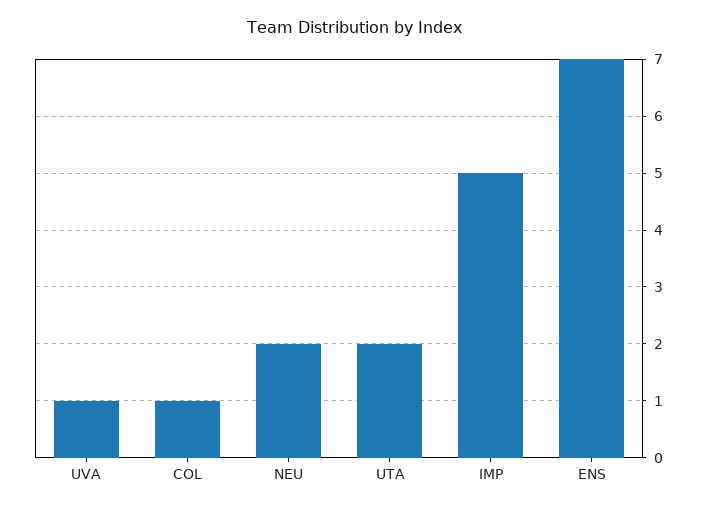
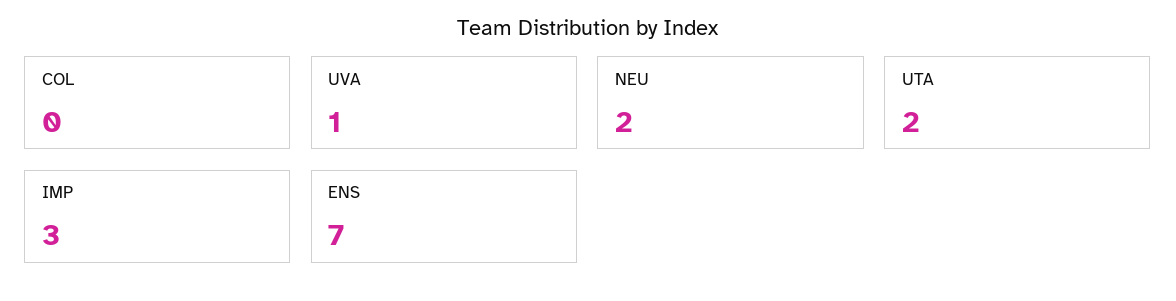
COL: 1 -> 0
IMP: 5 -> 3

